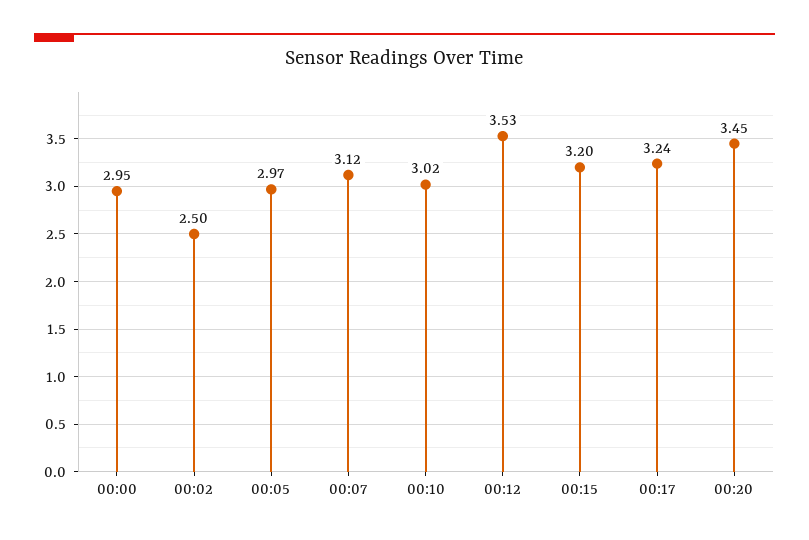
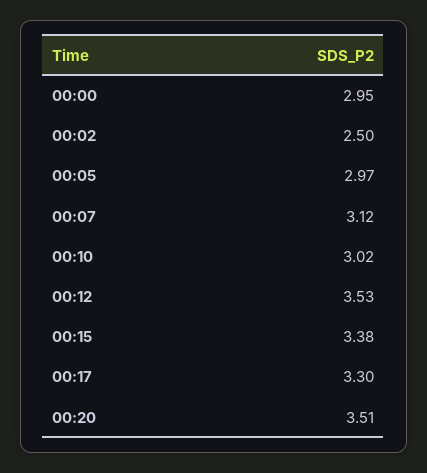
00:15: 3.2 -> 3.38
00:17: 3.24 -> 3.3
00:20: 3.45 -> 3.51

